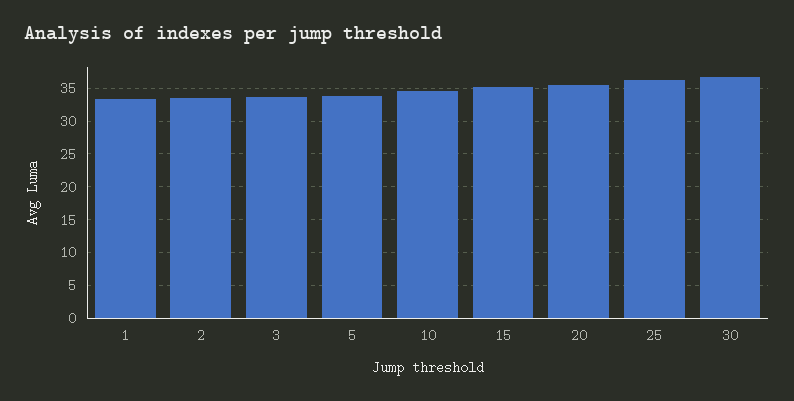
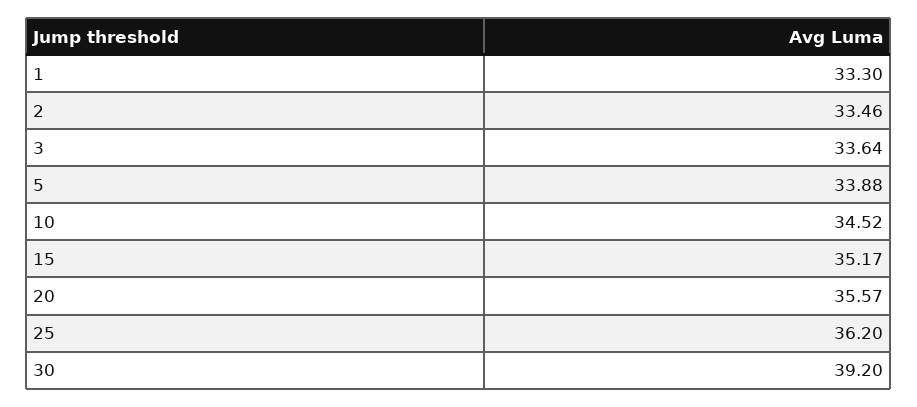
30: 37 -> 39.2

